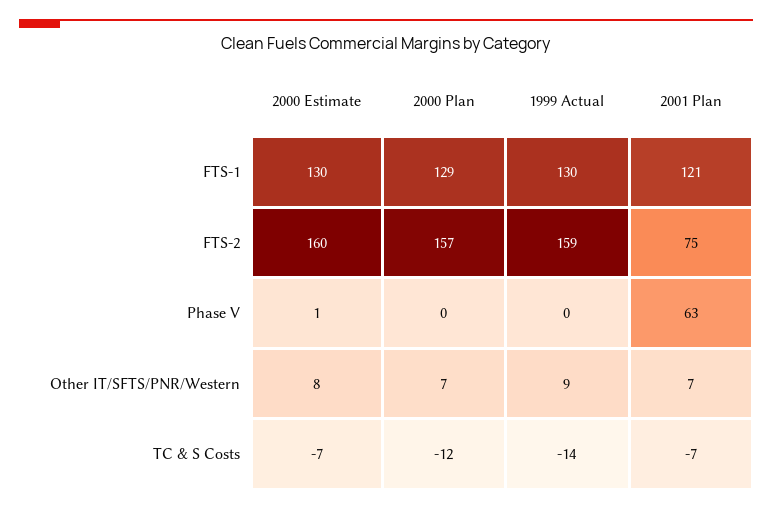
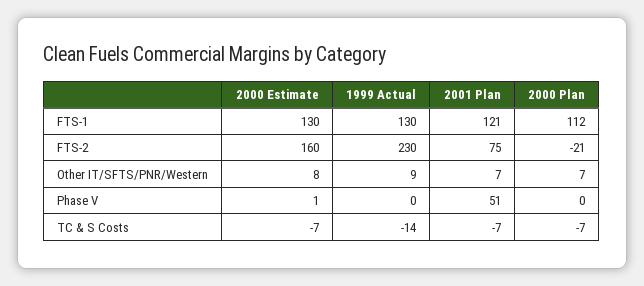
2000 Plan, FTS-1: 129 -> 112
2000 Plan, FTS-2: 157 -> -21
1999 Actual, FTS-2: 159 -> 230
2001 Plan, Phase V: 63 -> 51
2000 Plan, TC & S Costs: -12 -> -7

